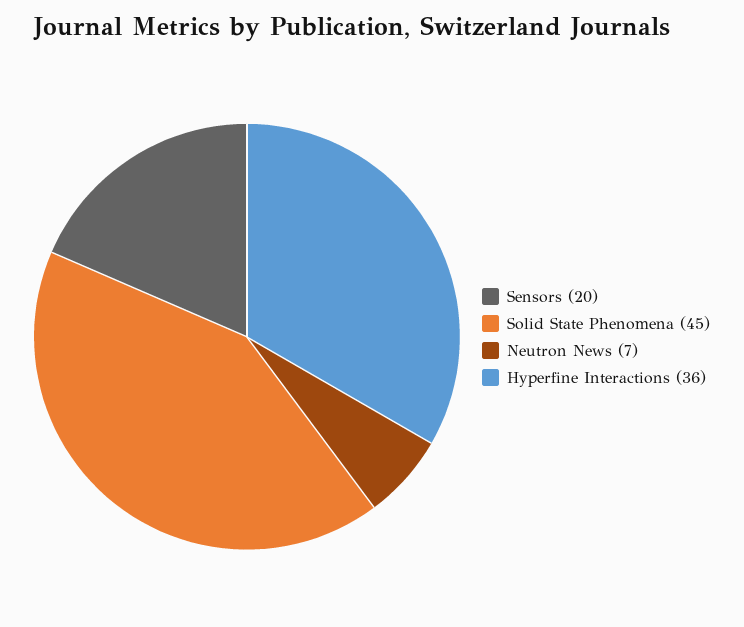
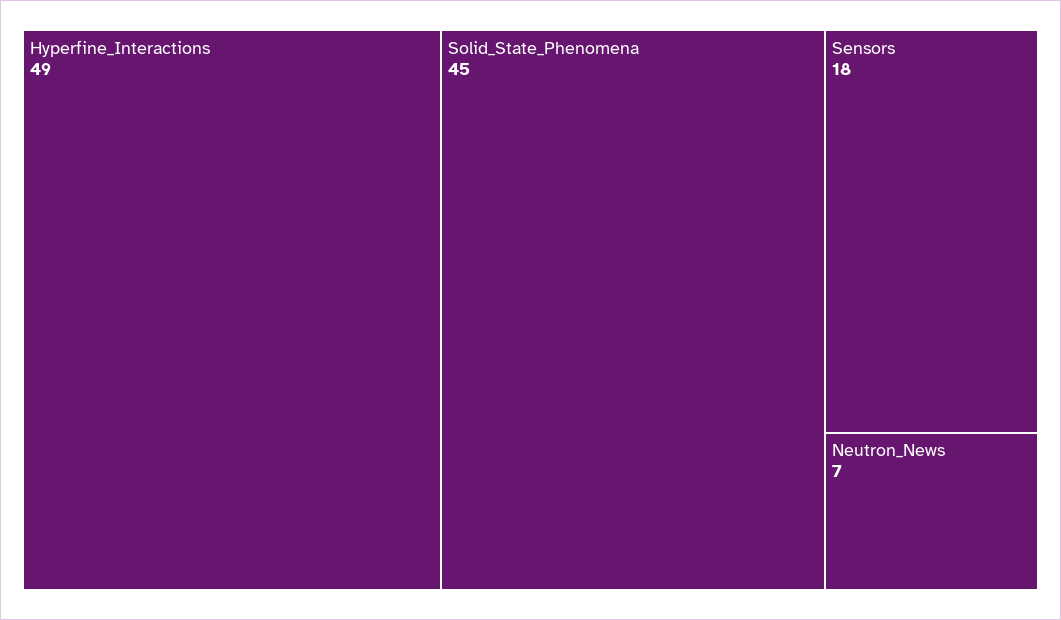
Sensors: 20 -> 18
Hyperfine Interactions: 36 -> 49

